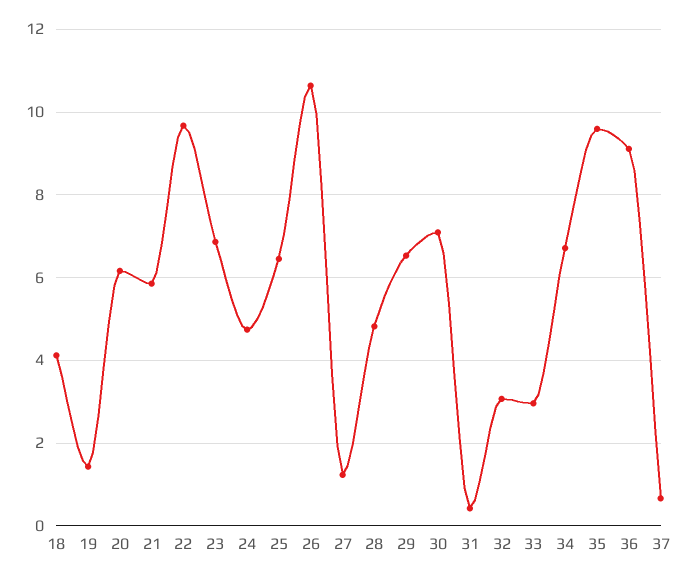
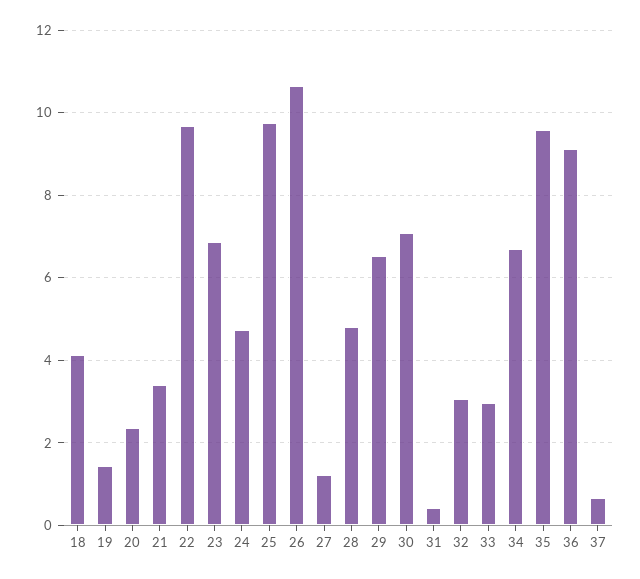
20: 6.2 -> 2.4
21: 5.8 -> 3.4
25: 6.4 -> 9.8

